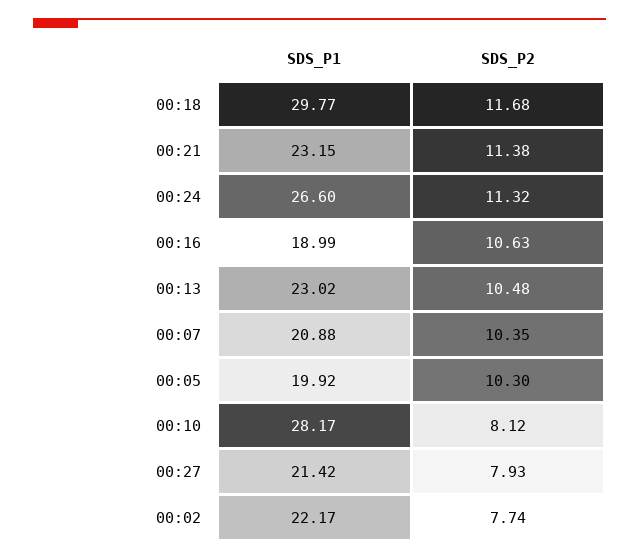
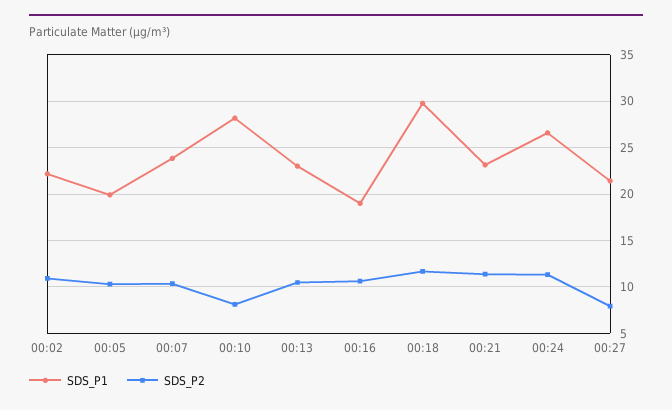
SDS_P1, 00:07: 20.88 -> 24
SDS_P2, 00:02: 7.74 -> 11

